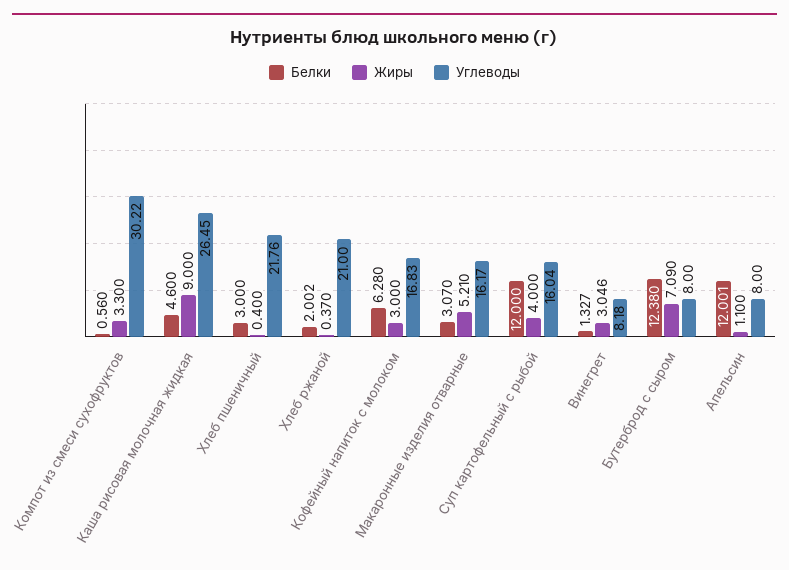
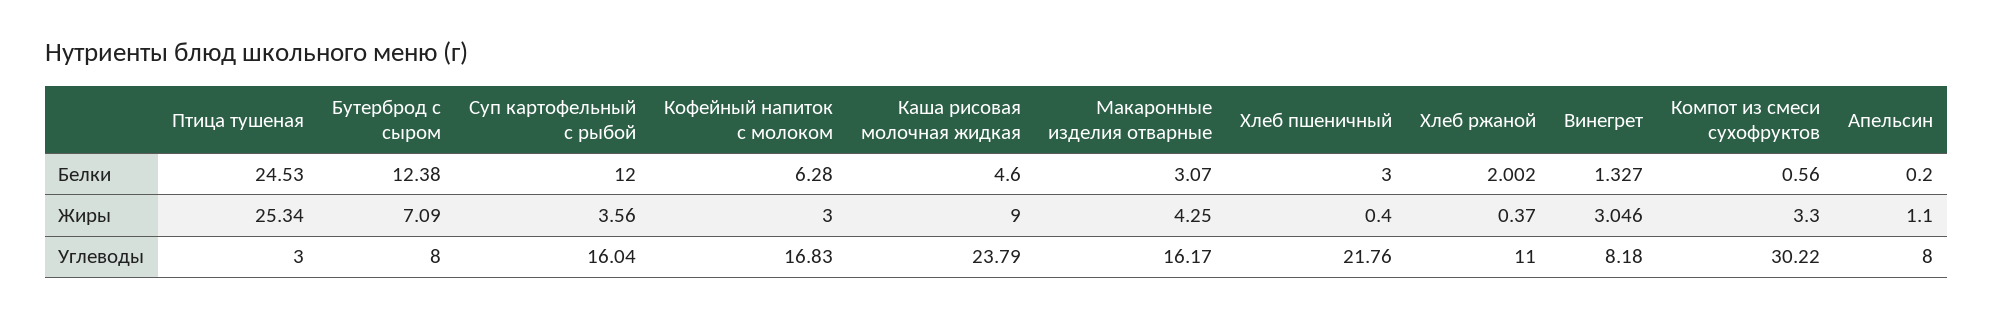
Углеводы, Каша рисовая молочная жидкая: 26.45 -> 23.79
Углеводы, Хлеб ржаной: 21 -> 11
Жиры, Макаронные изделия отварные: 5.21 -> 4.25
Жиры, Суп картофельный с рыбой: 4 -> 3.56
Белки, Апельсин: 12.001 -> 0.2
Белки, Птица тушеная: none -> 24.53
Жиры, Птица тушеная: none -> 25.34
Углеводы, Птица тушеная: none -> 3

